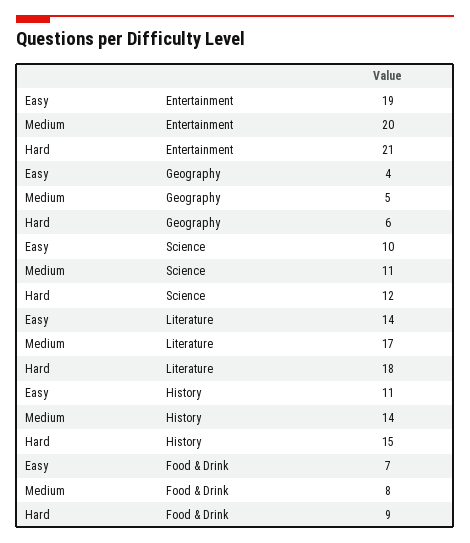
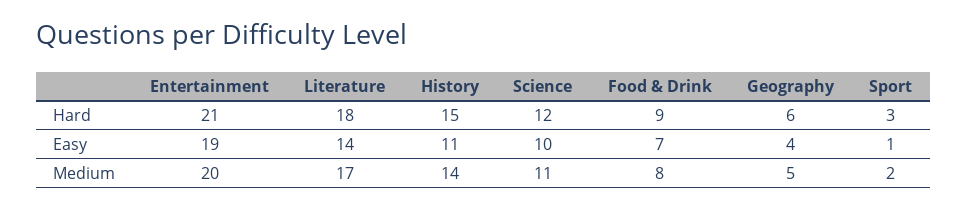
Hard, Sport: none -> 3
Easy, Sport: none -> 1
Medium, Sport: none -> 2

